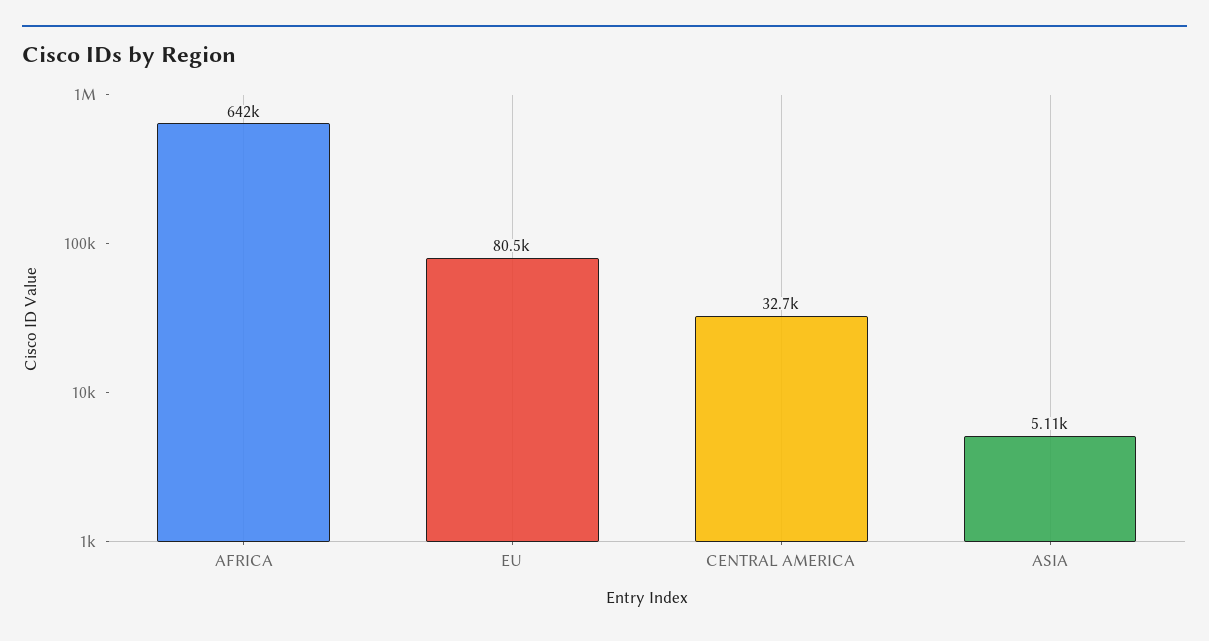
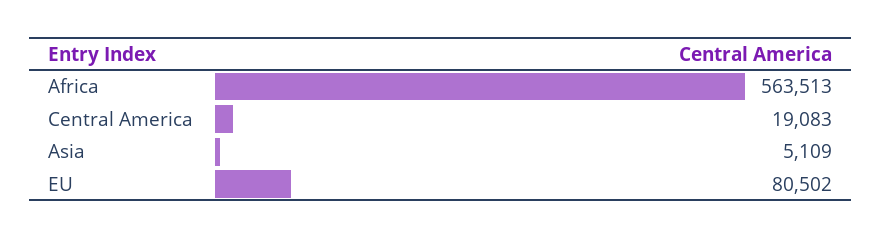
AFRICA: 642000 -> 563513
CENTRAL AMERICA: 32700 -> 19083

